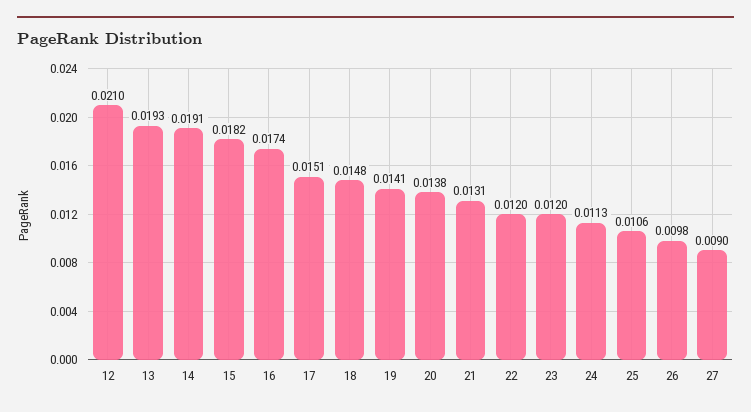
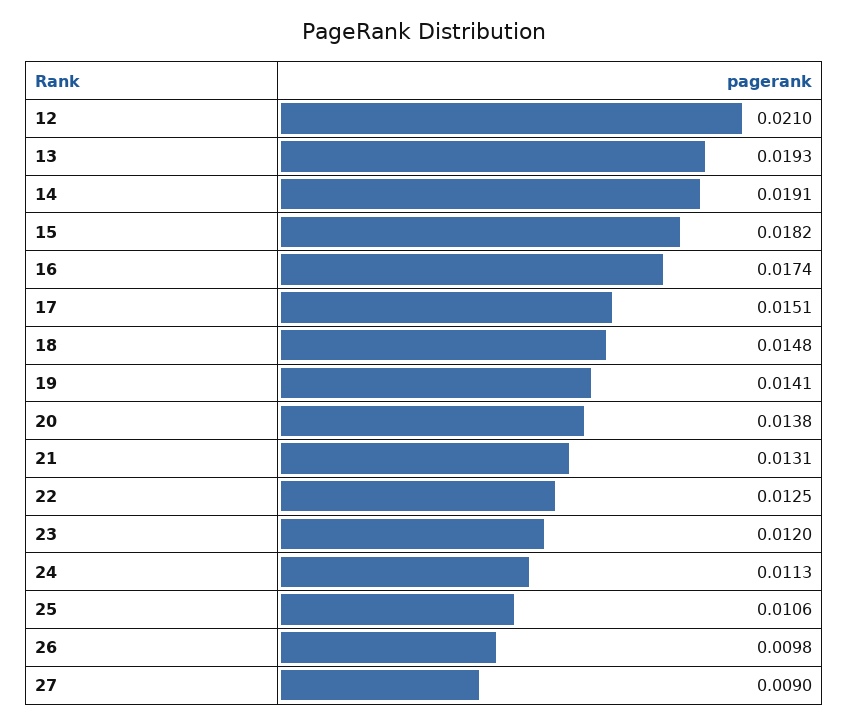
22: 0.012 -> 0.0125

